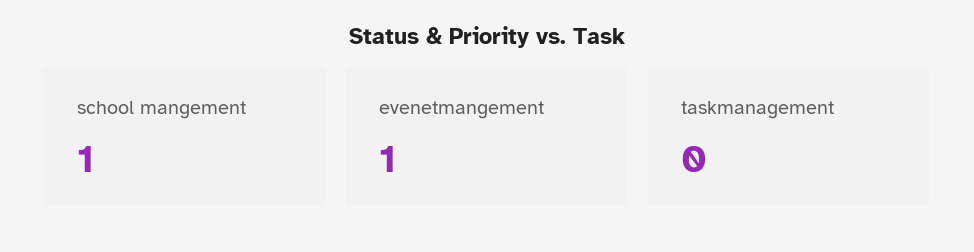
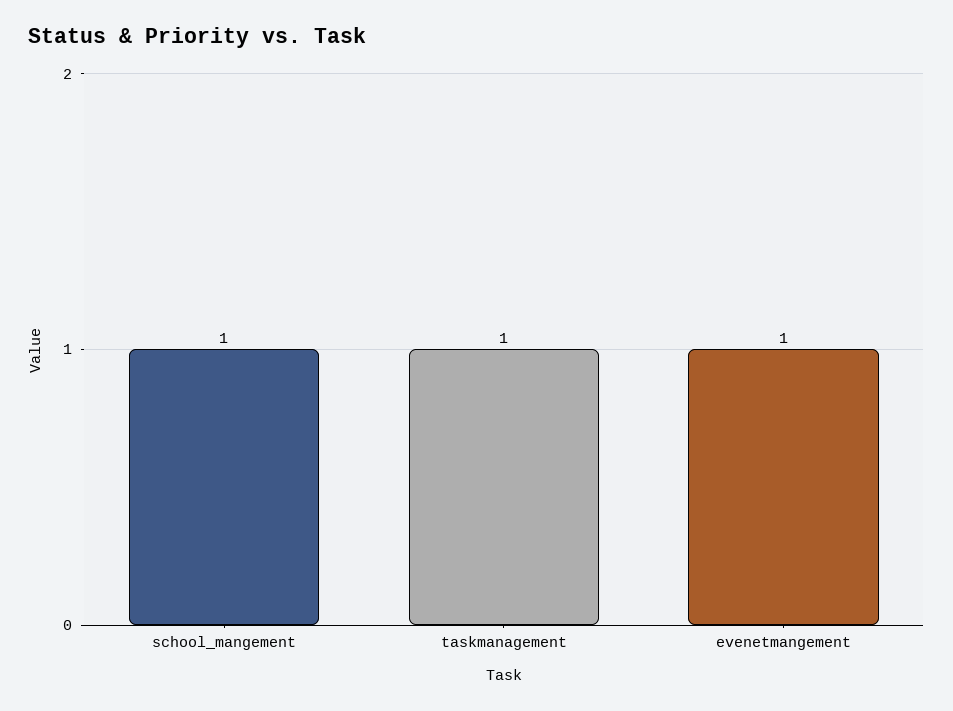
taskmanagement: 0 -> 1

